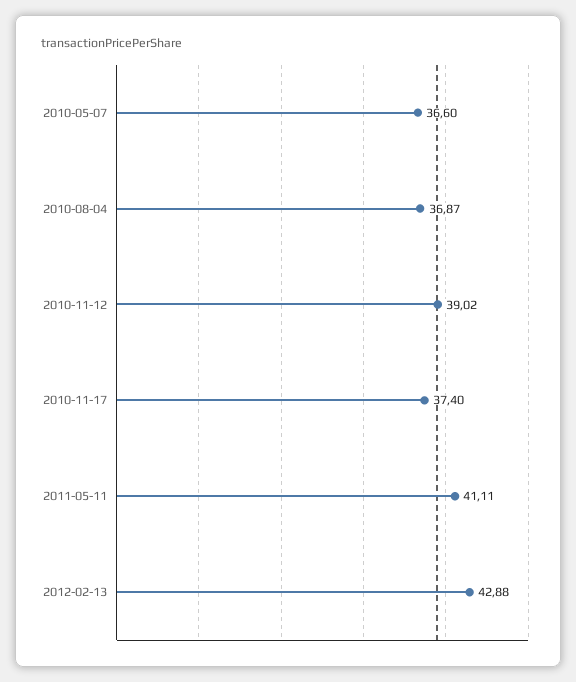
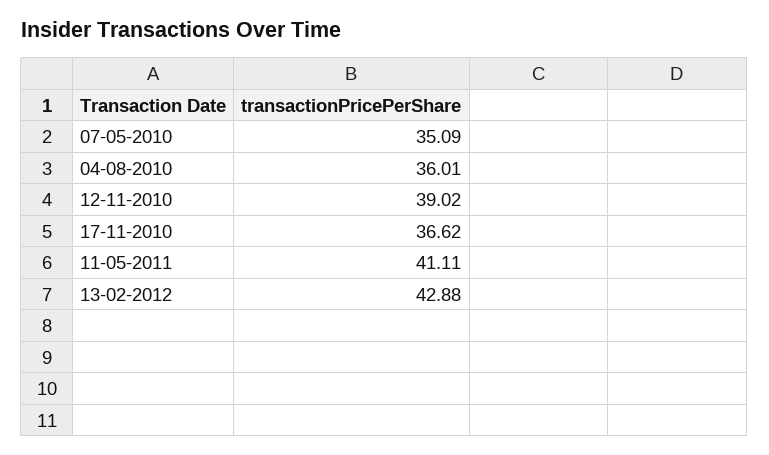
2010-05-07: 36.6 -> 35.09
2010-08-04: 36.87 -> 36.01
2010-11-17: 37.4 -> 36.62

